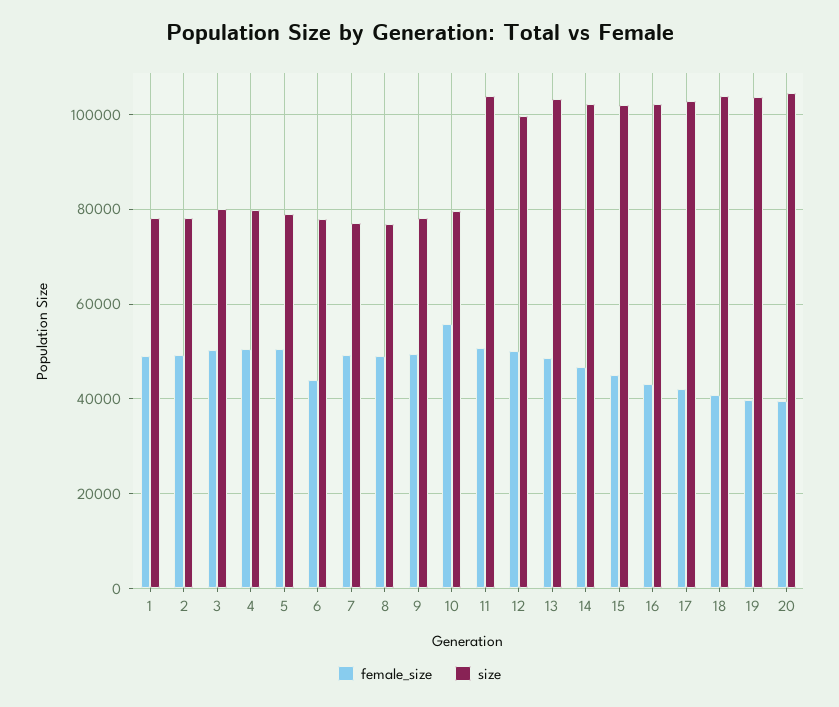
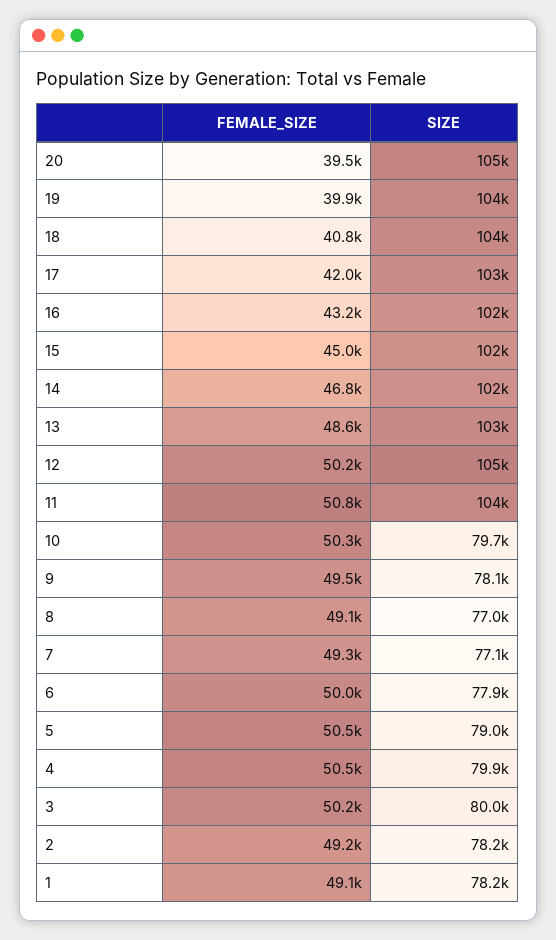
female_size, 6: 44000 -> 50000
female_size, 10: 56000 -> 50300
size, 12: 100000 -> 105000

